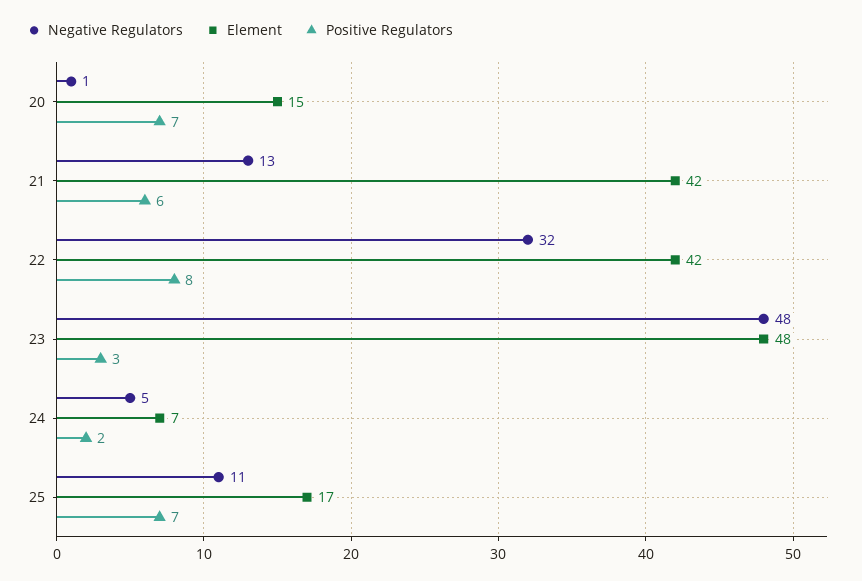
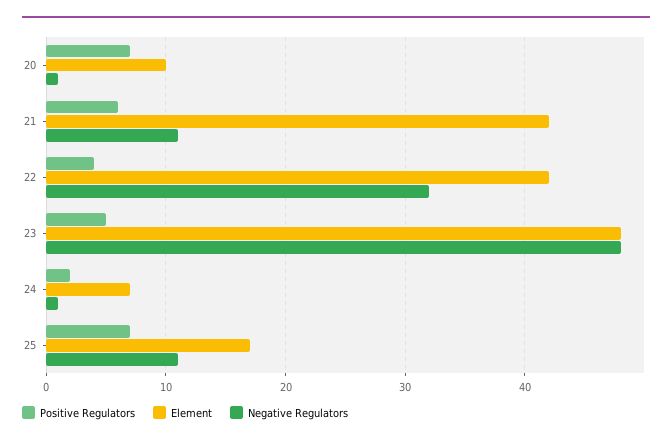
Element, 20: 15 -> 10
Negative Regulators, 21: 13 -> 11
Positive Regulators, 22: 8 -> 4
Positive Regulators, 23: 3 -> 5
Negative Regulators, 24: 5 -> 1

